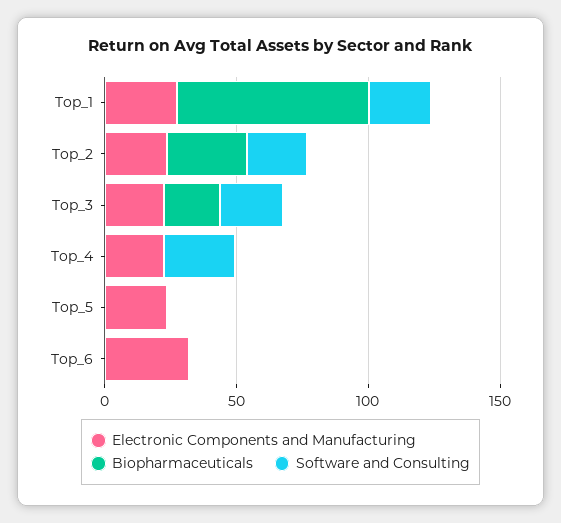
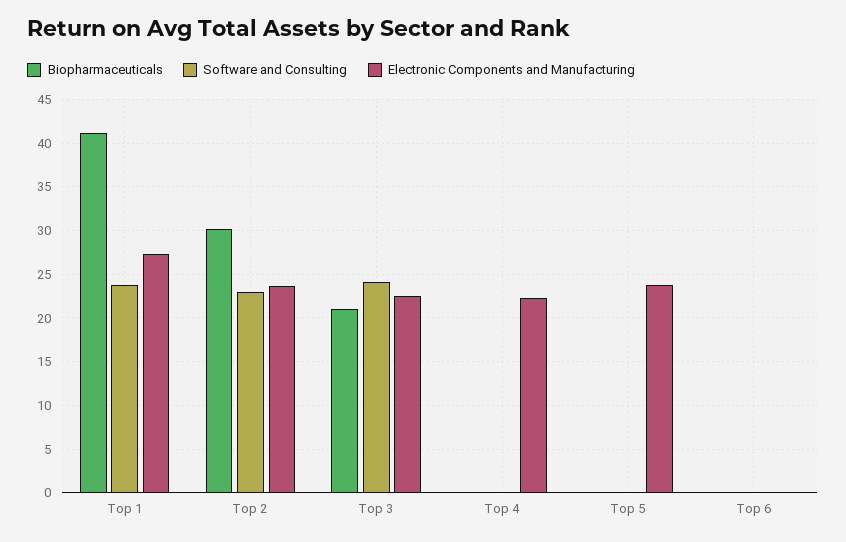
Biopharmaceuticals, Top_1: 70 -> 41
Software and Consulting, Top_4: 30 -> 0
Electronic Components and Manufacturing, Top_6: 30 -> 0

